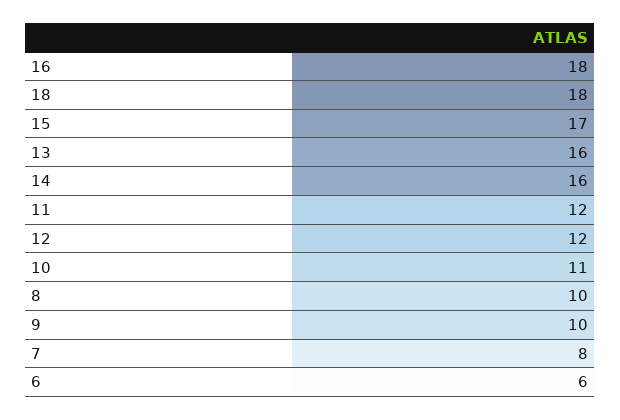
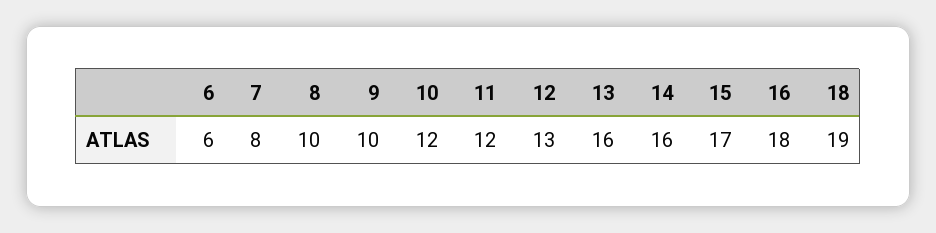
18: 18 -> 19
12: 12 -> 13
10: 11 -> 12

